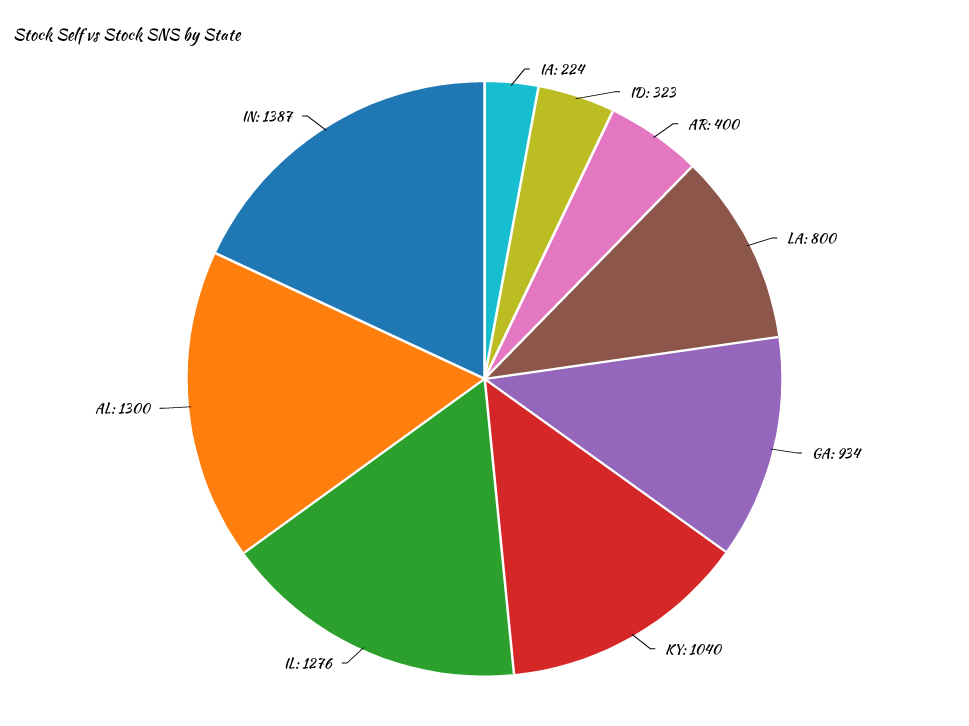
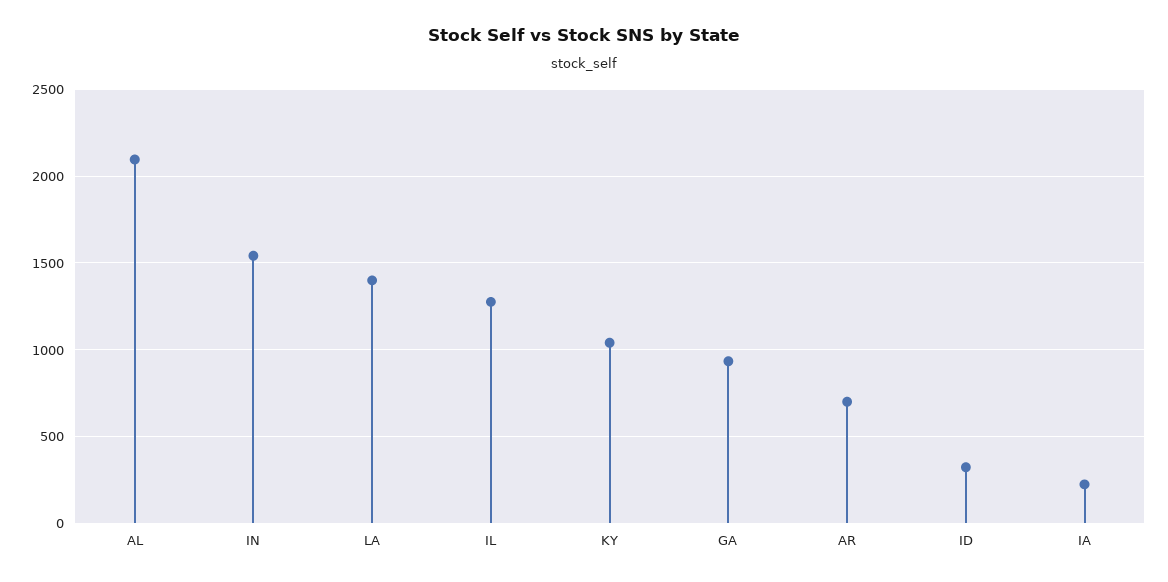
AR: 400 -> 700
LA: 800 -> 1400
AL: 1300 -> 2100
IN: 1387 -> 1550

